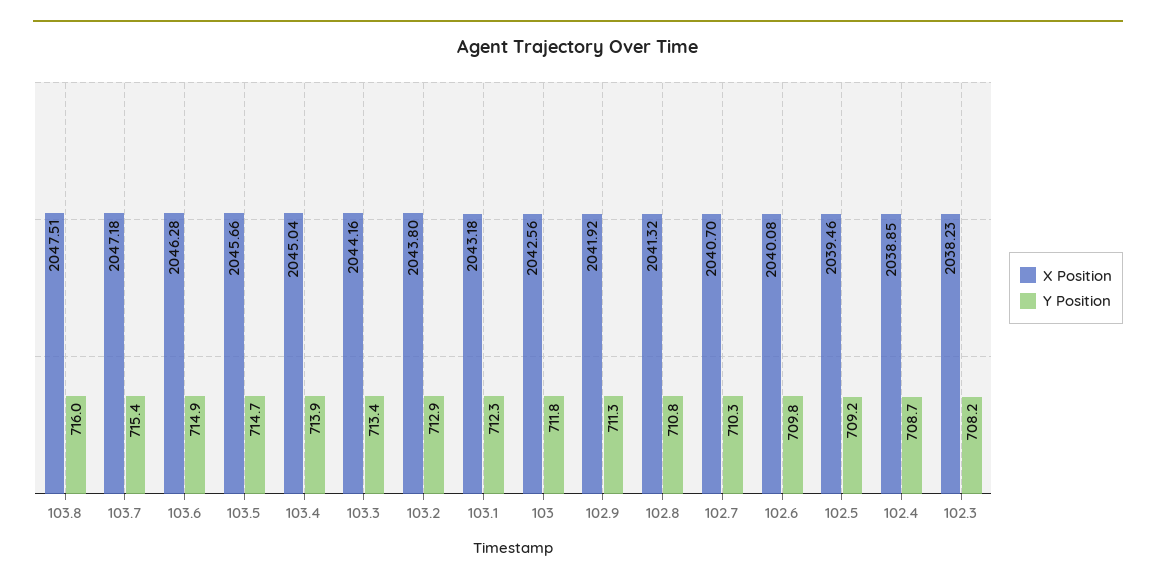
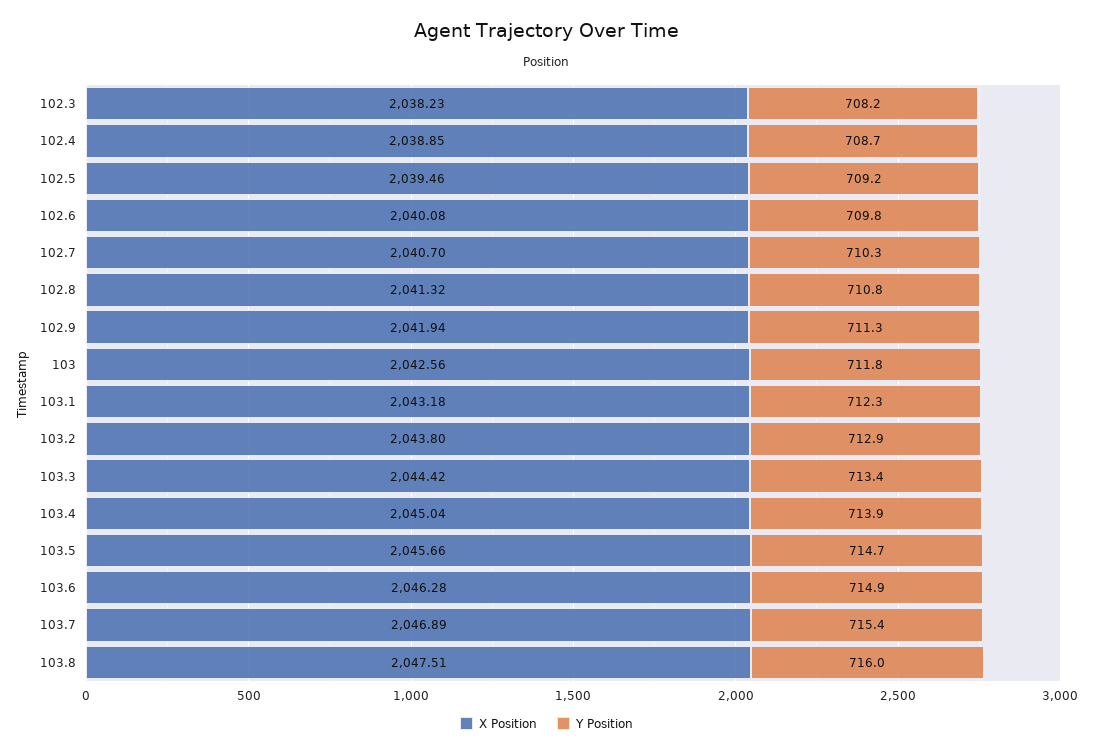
X Position, 103.7: 2047.18 -> 2046.89
X Position, 103.3: 2044.16 -> 2044.42
X Position, 102.9: 2041.92 -> 2041.94

